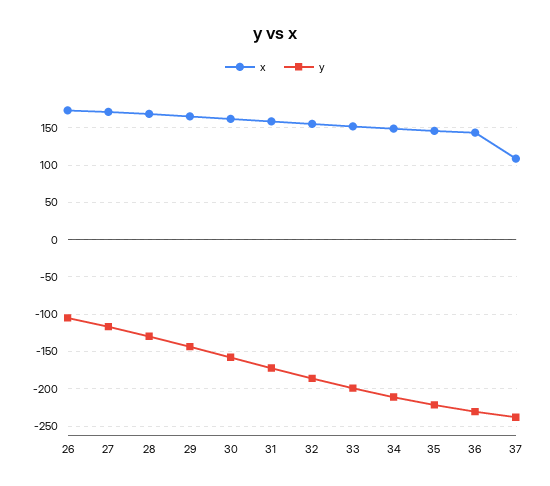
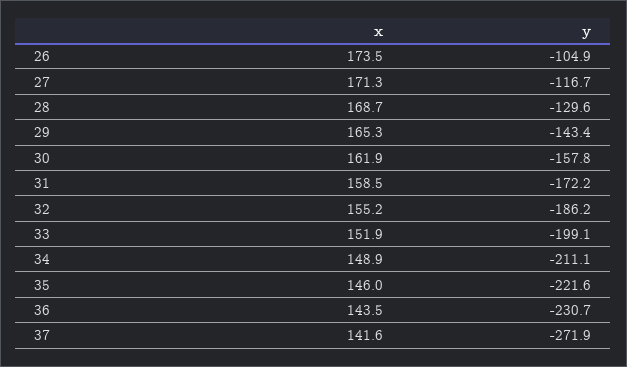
x, 37: 110 -> 141.6
y, 37: -240 -> -271.9

